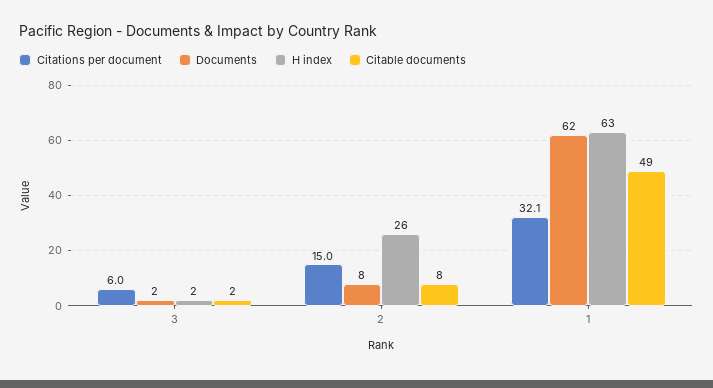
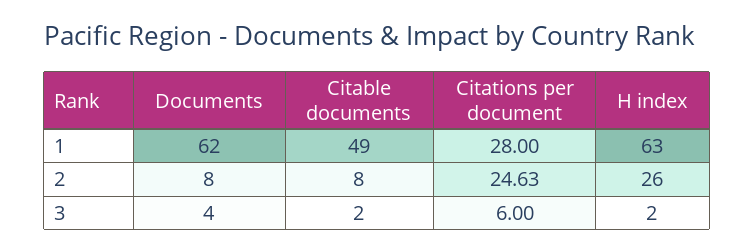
Documents, 3: 2 -> 4
Citations per document, 2: 15 -> 24.63
Citations per document, 1: 32.1 -> 28

